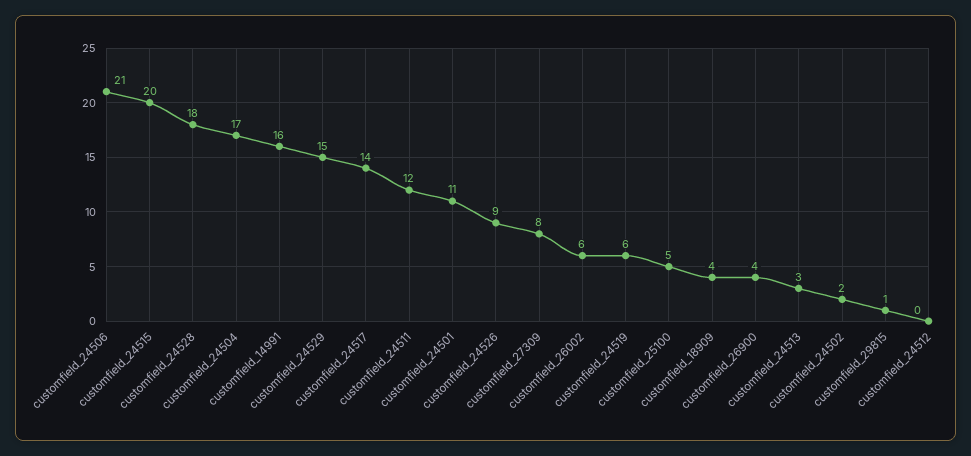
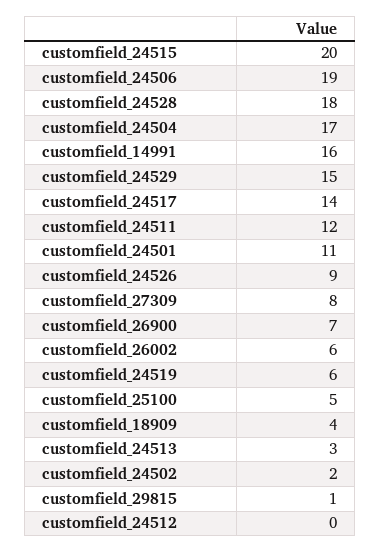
customfield_24506: 21 -> 19
customfield_26900: 4 -> 7

